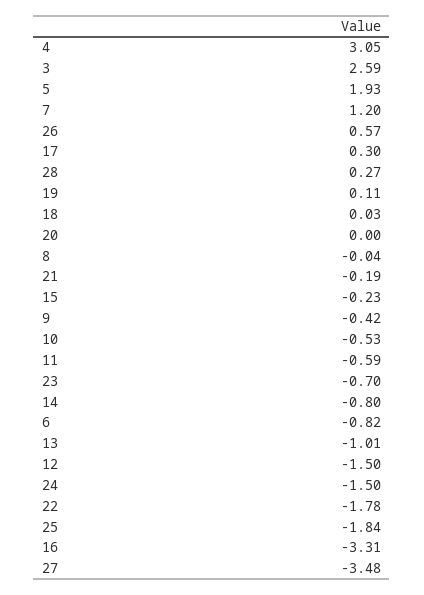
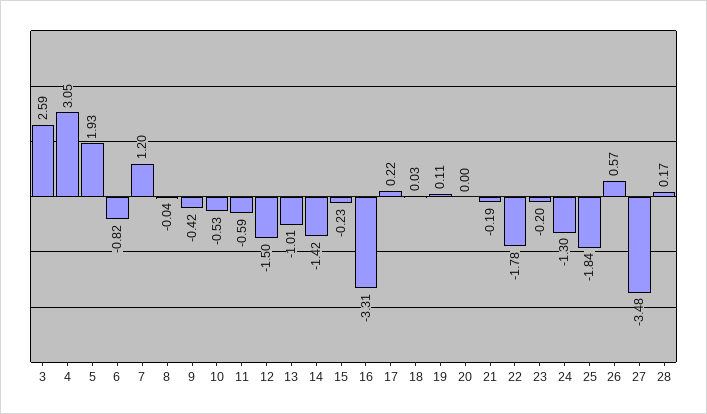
17: 0.3 -> 0.22
28: 0.27 -> 0.17
23: -0.7 -> -0.2
14: -0.8 -> -1.42
24: -1.5 -> -1.3

